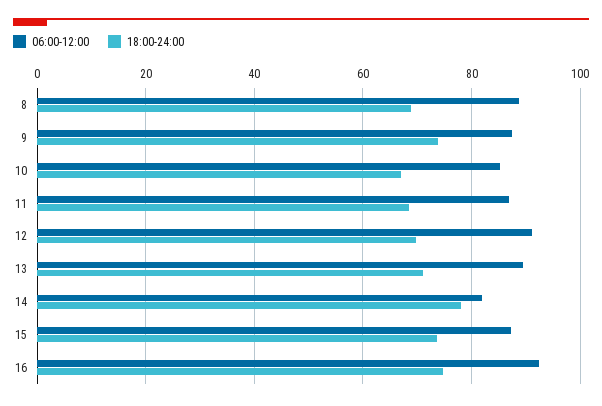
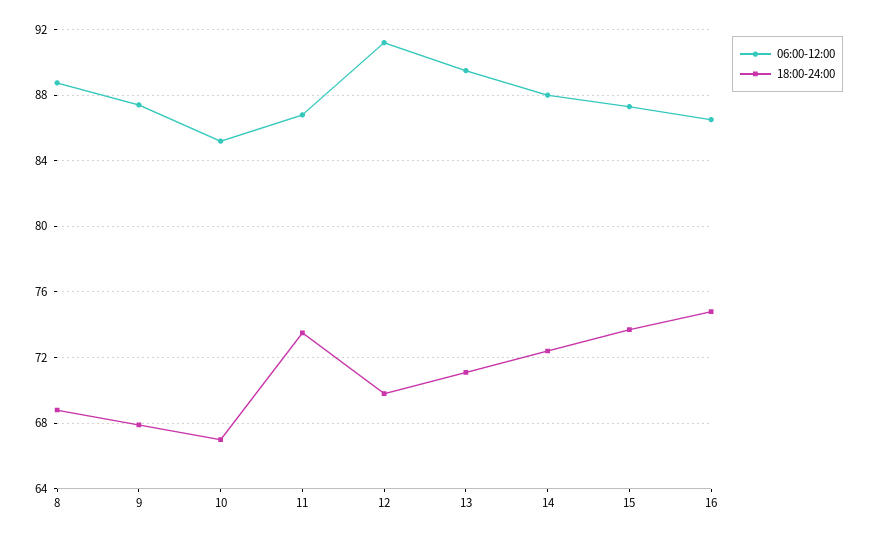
18:00-24:00, 9: 74 -> 68
18:00-24:00, 11: 68 -> 73.5
06:00-12:00, 14: 82 -> 88
18:00-24:00, 14: 78 -> 72.5
06:00-12:00, 16: 92 -> 86.5

